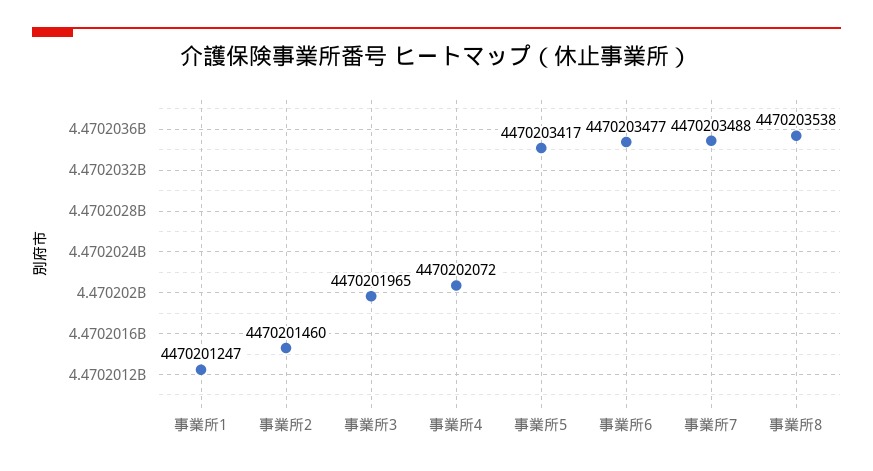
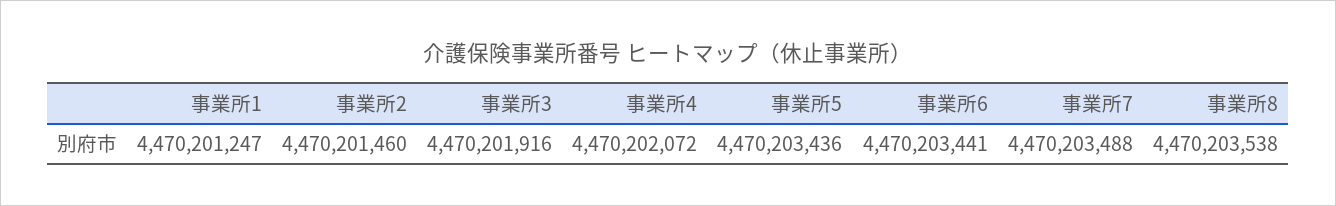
事業所3: 4470201965 -> 4470201916
事業所5: 4470203417 -> 4470203436
事業所6: 4470203477 -> 4470203441

